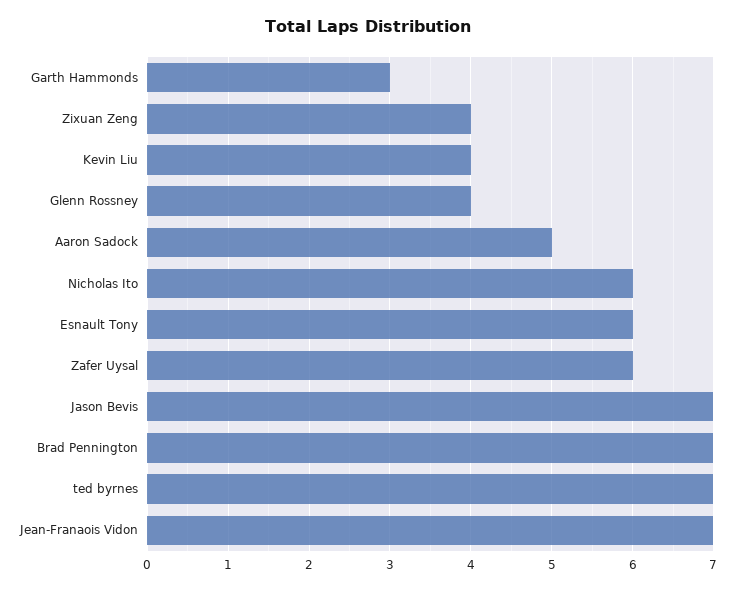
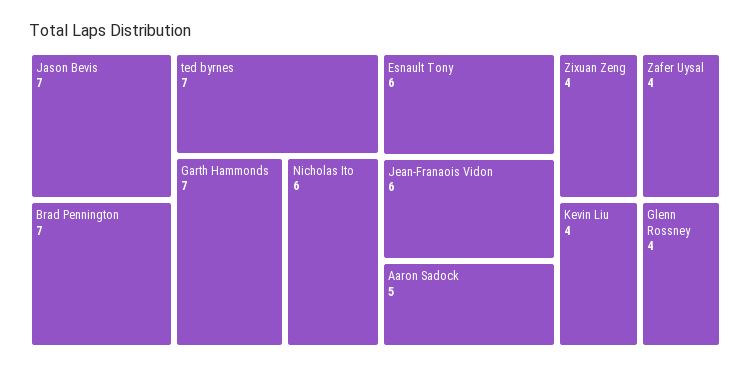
Garth Hammonds: 3 -> 7
Zafer Uysal: 6 -> 4
Jean-Franaois Vidon: 7 -> 6

